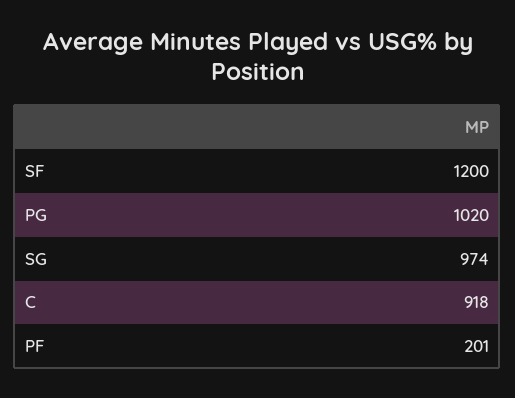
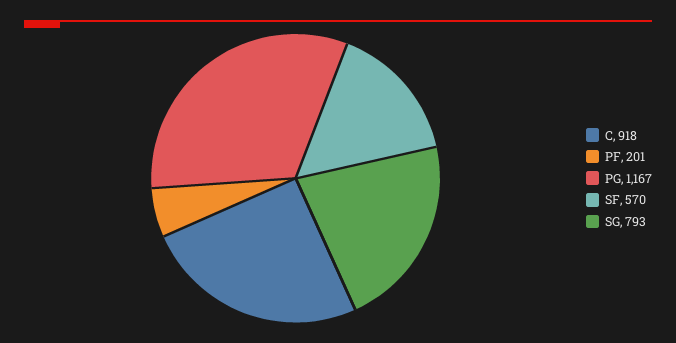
SF: 1200 -> 570
PG: 1020 -> 1167
SG: 974 -> 793

